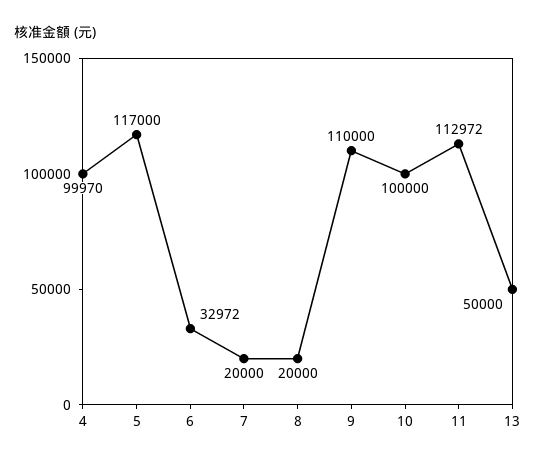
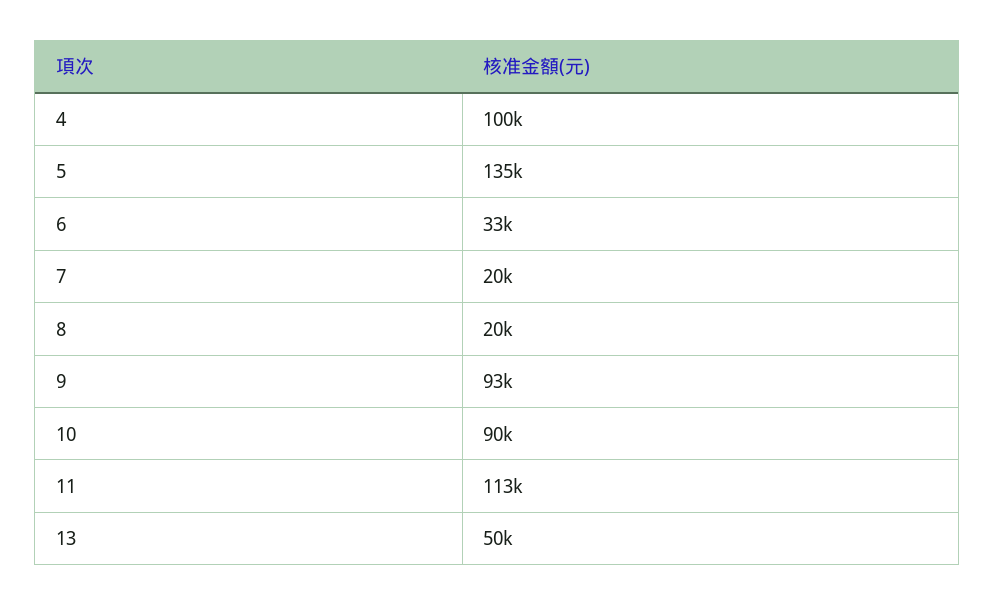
5: 117000 -> 135000
9: 110000 -> 93000
10: 100000 -> 90000

